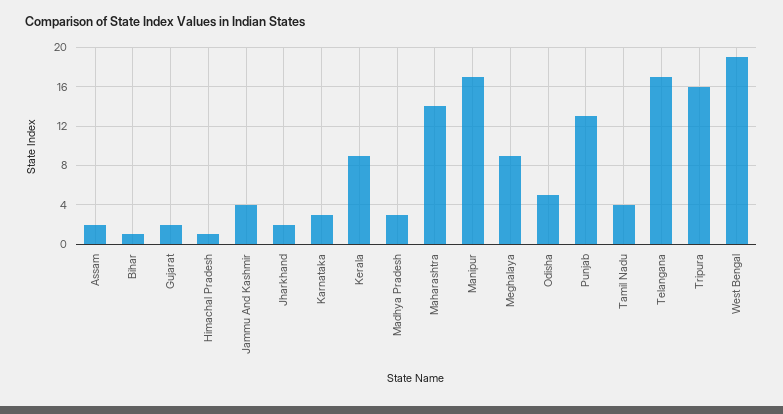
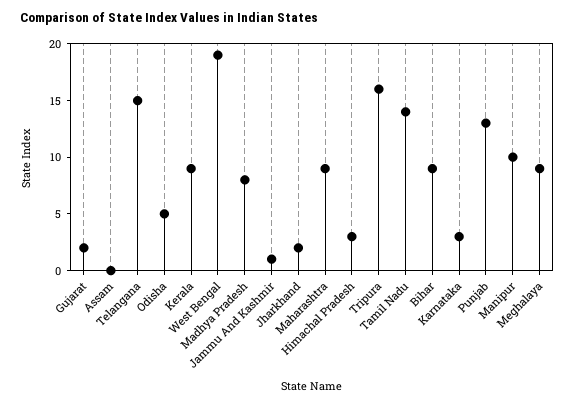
Assam: 2 -> 0
Bihar: 1 -> 9
Himachal Pradesh: 1 -> 3
Jammu And Kashmir: 4 -> 1
Madhya Pradesh: 3 -> 8
Maharashtra: 14 -> 9
Manipur: 17 -> 10
Tamil Nadu: 4 -> 14
Telangana: 17 -> 15

